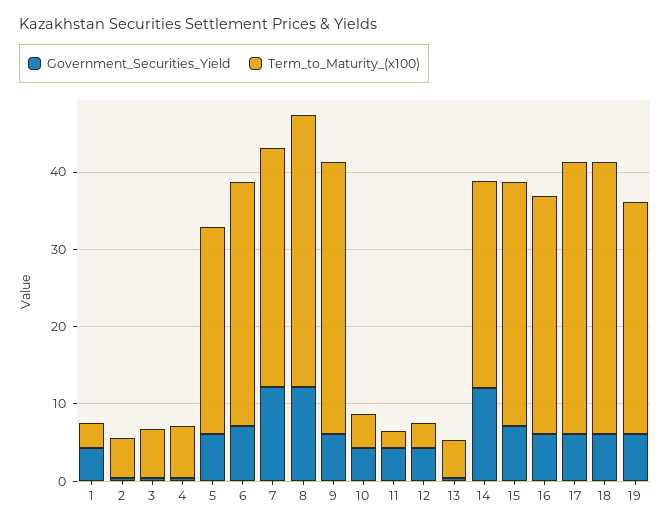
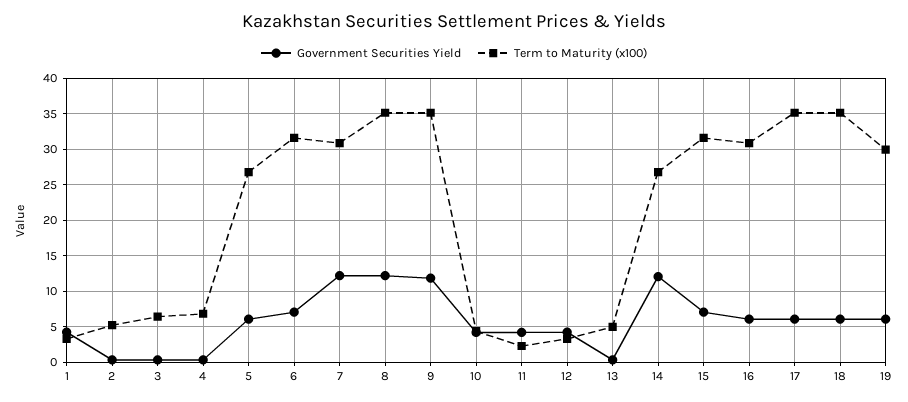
Government_Securities_Yield, 9: 6 -> 12

